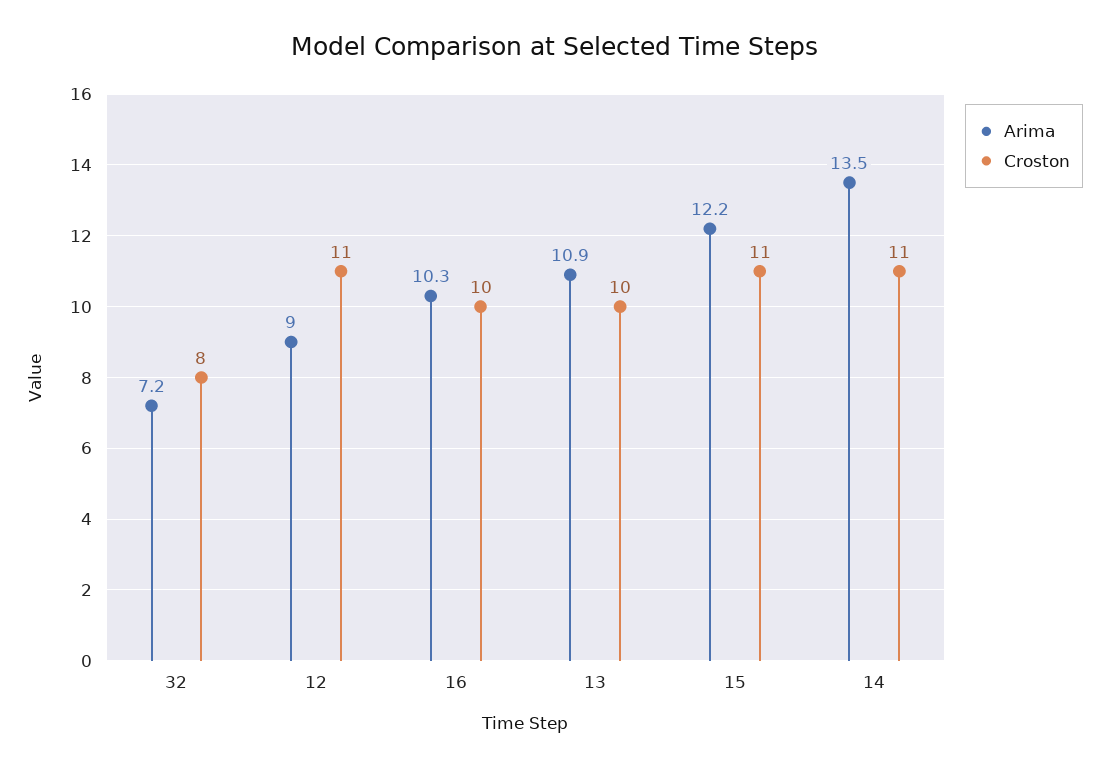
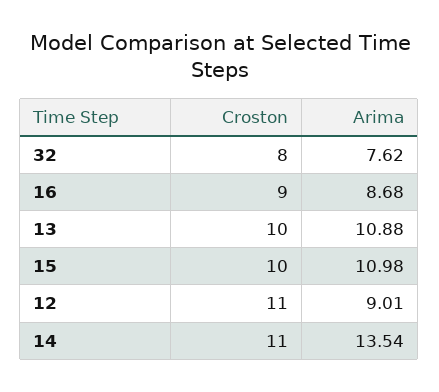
Arima, 32: 7.2 -> 7.62
Arima, 16: 10.3 -> 8.68
Croston, 16: 10 -> 9
Arima, 15: 12.2 -> 10.98
Croston, 15: 11 -> 10

